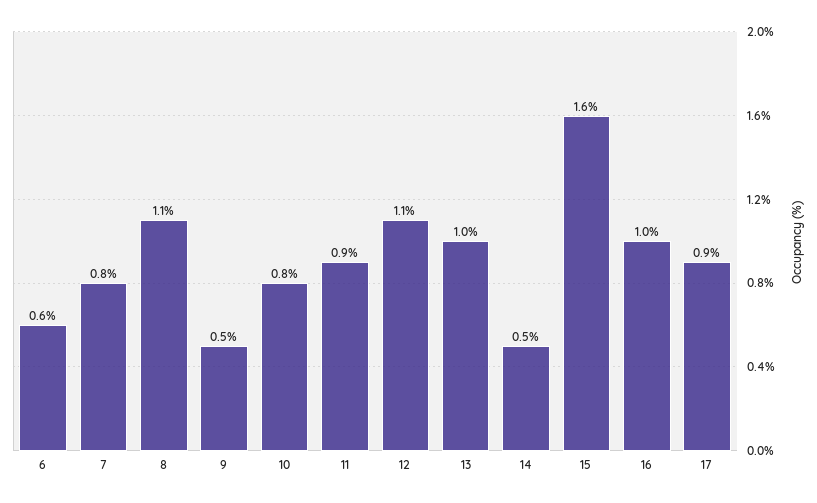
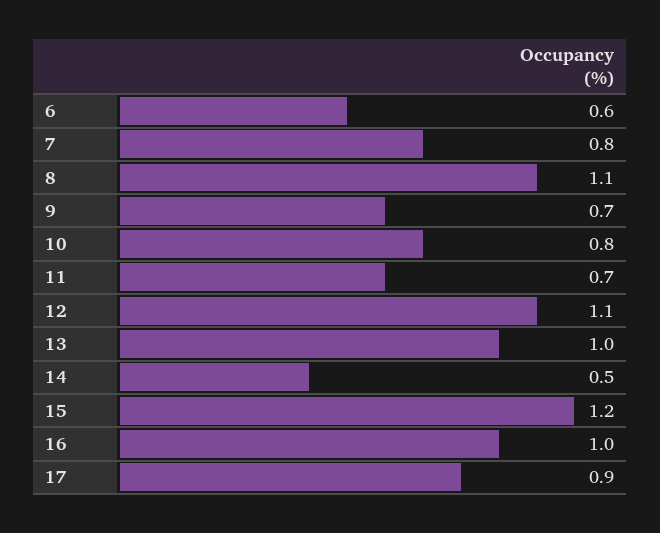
9: 0.5 -> 0.7
11: 0.9 -> 0.7
15: 1.6 -> 1.2

